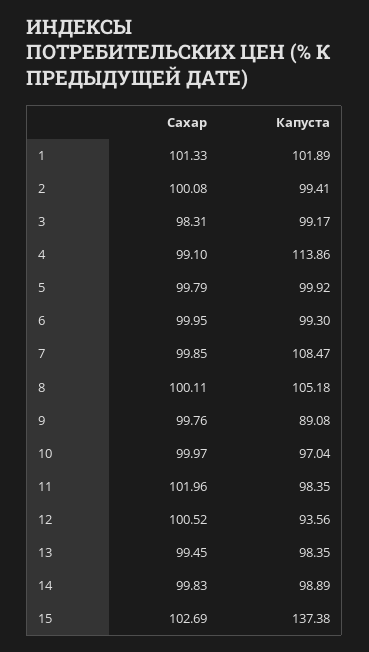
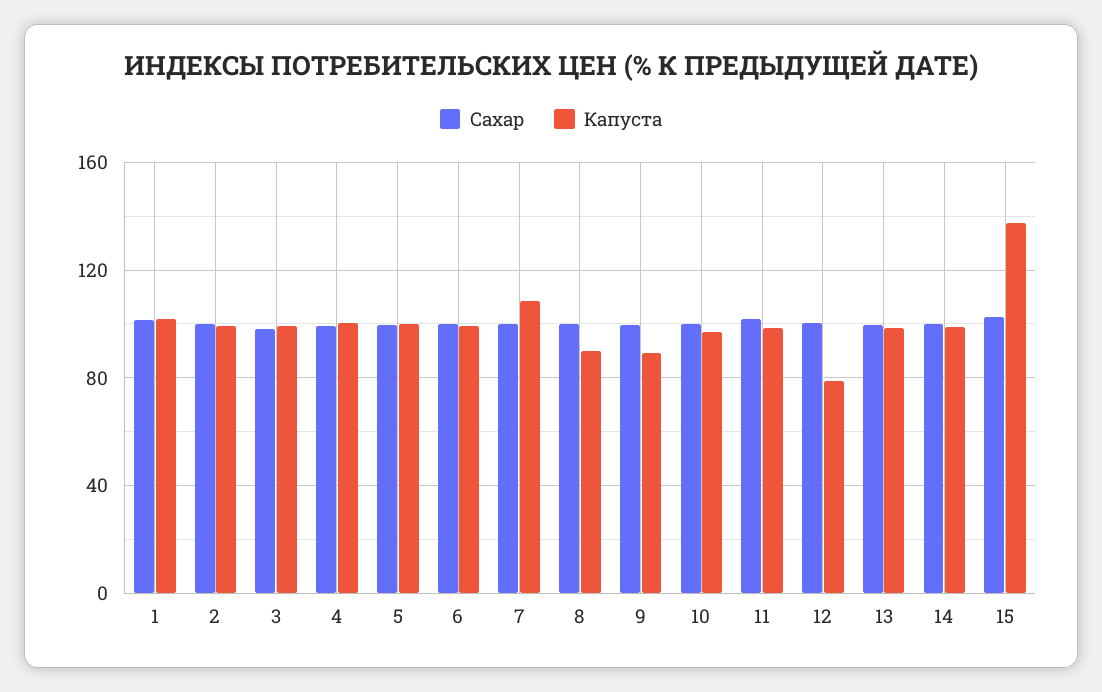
Капуста, 4: 113.86 -> 100
Капуста, 8: 105.18 -> 90
Капуста, 12: 93.56 -> 80

